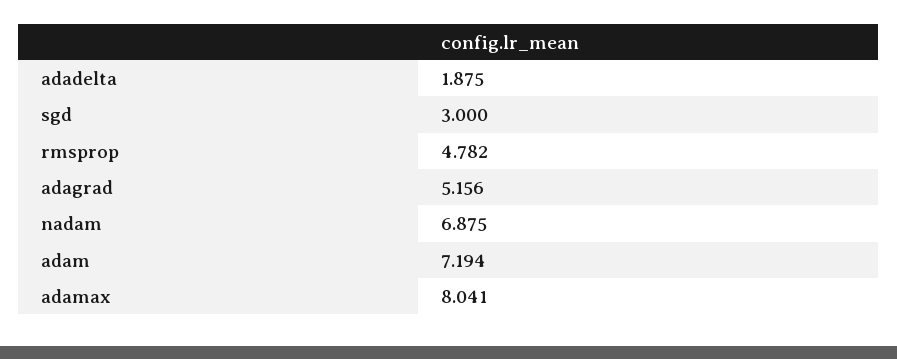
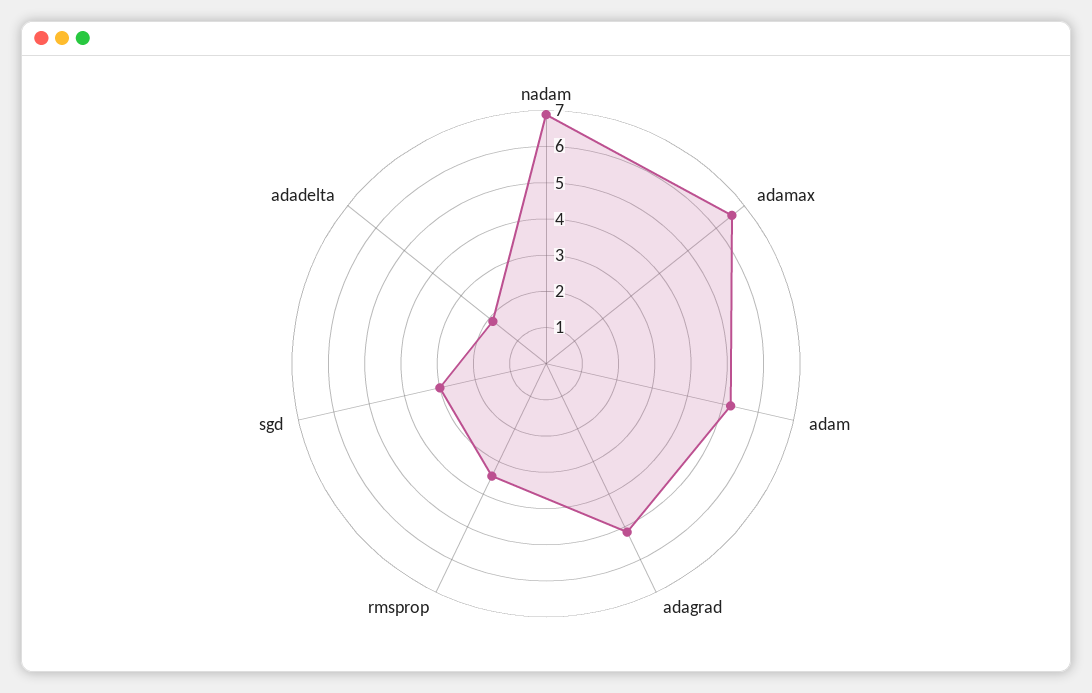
rmsprop: 4.782 -> 3.5
adam: 7.194 -> 5.25
adamax: 8.041 -> 6.5

